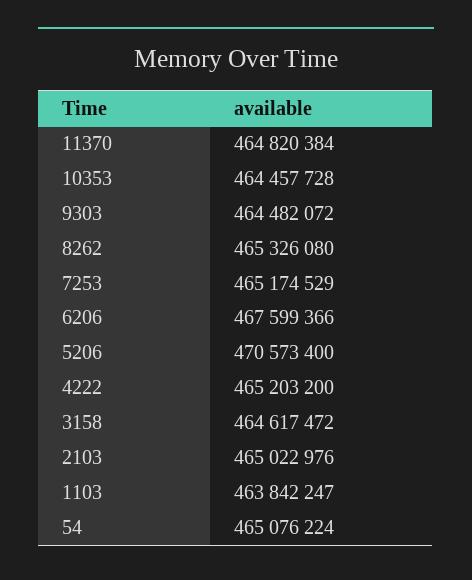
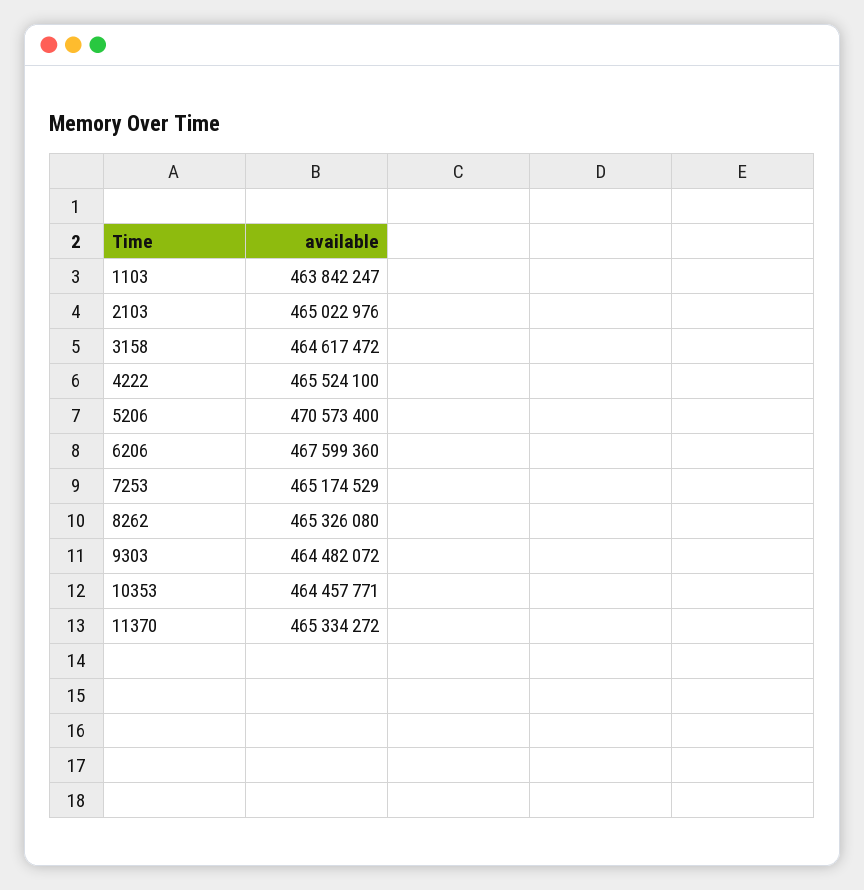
11370: 464820384 -> 465334272
10353: 464457728 -> 464457771
6206: 467599366 -> 467599360
4222: 465203200 -> 465524100
54: 465076224 -> none

